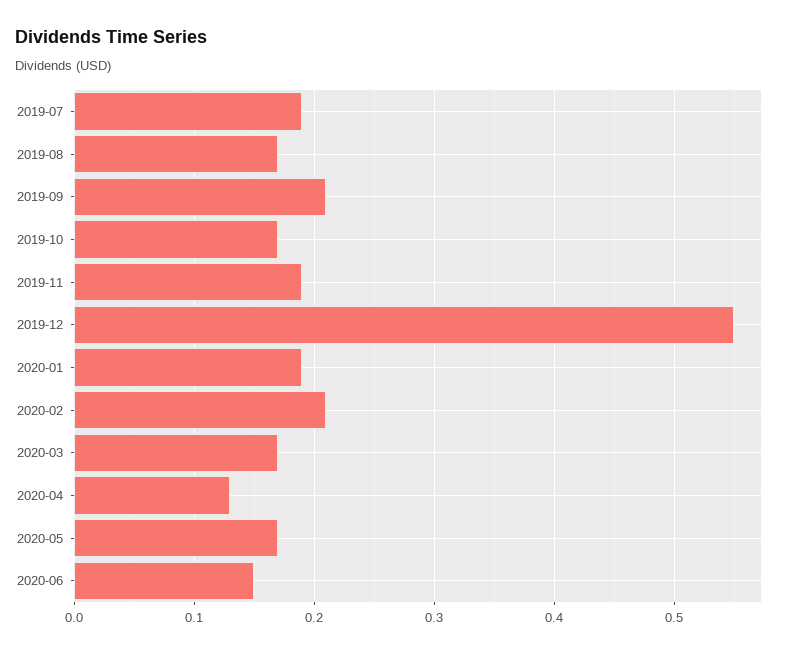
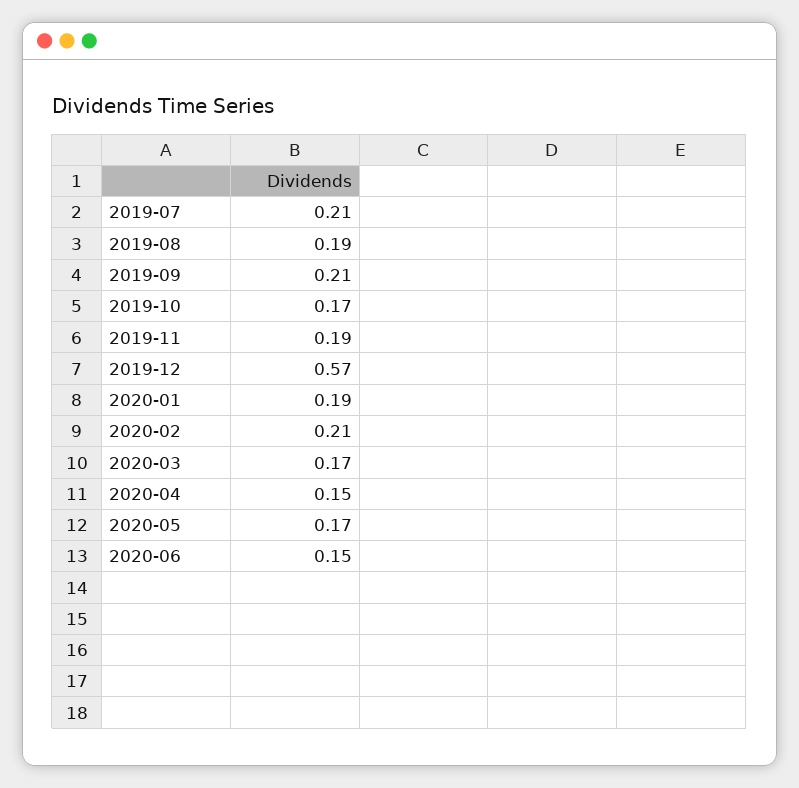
2019-07: 0.19 -> 0.21
2019-08: 0.17 -> 0.19
2019-12: 0.55 -> 0.57
2020-04: 0.13 -> 0.15

